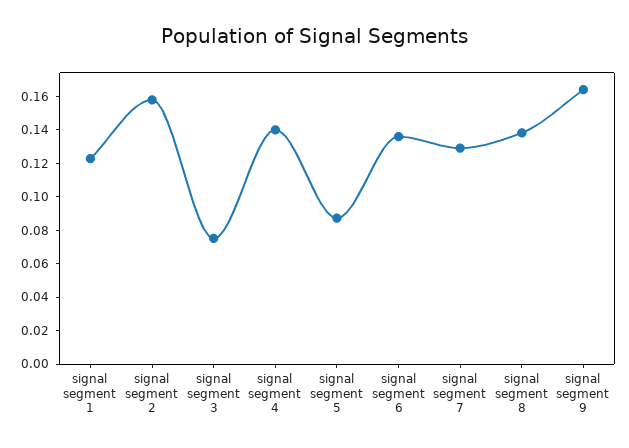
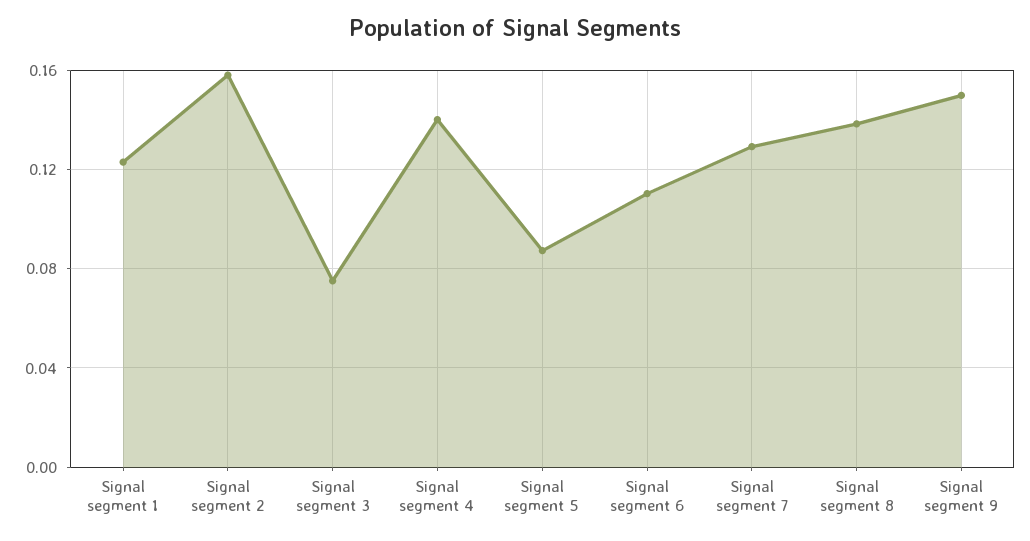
signal segment 6: 0.135 -> 0.11
signal segment 9: 0.165 -> 0.15

